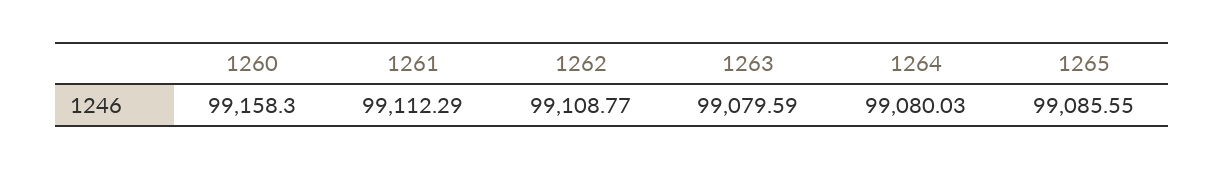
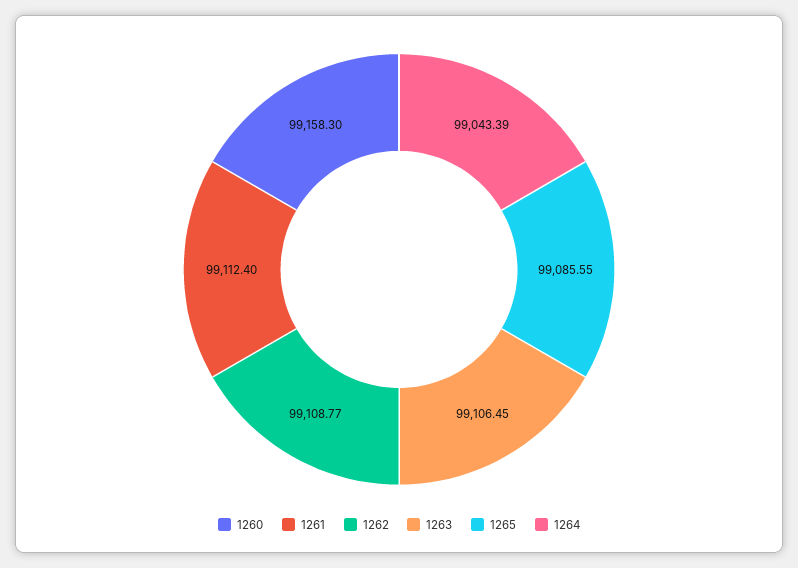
1261: 99112.29 -> 99112.4
1263: 99079.59 -> 99106.45
1264: 99080.03 -> 99043.39

